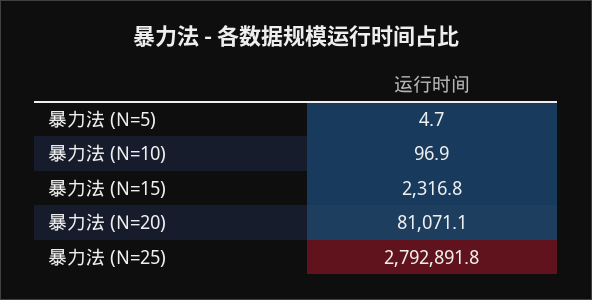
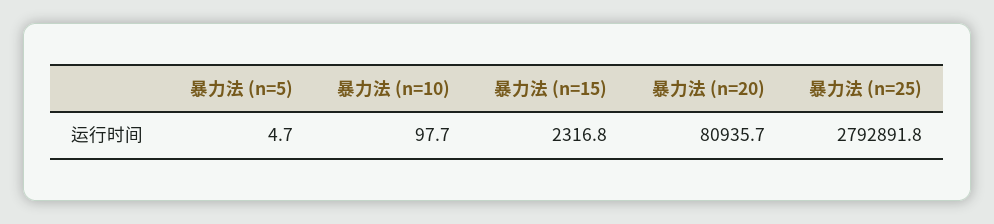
暴力法 (N=10): 96.9 -> 97.7
暴力法 (N=20): 81071.1 -> 80935.7

